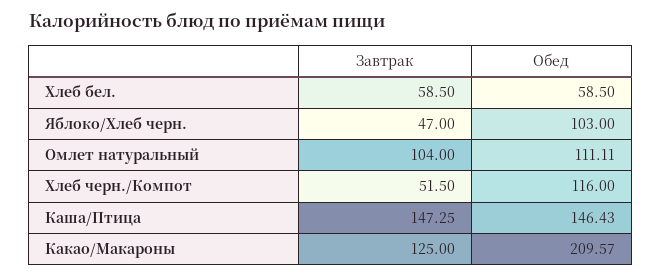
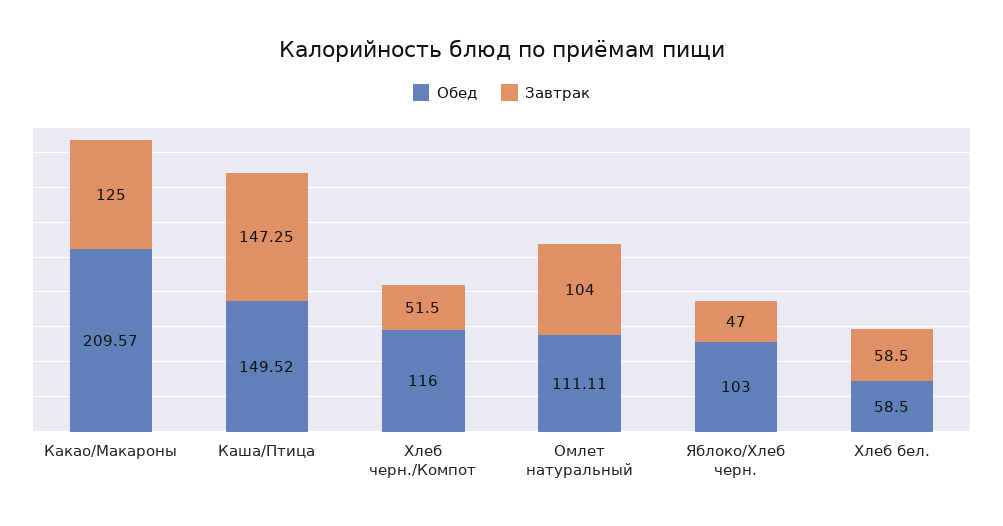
Обед, Каша/Птица: 146.43 -> 149.52

